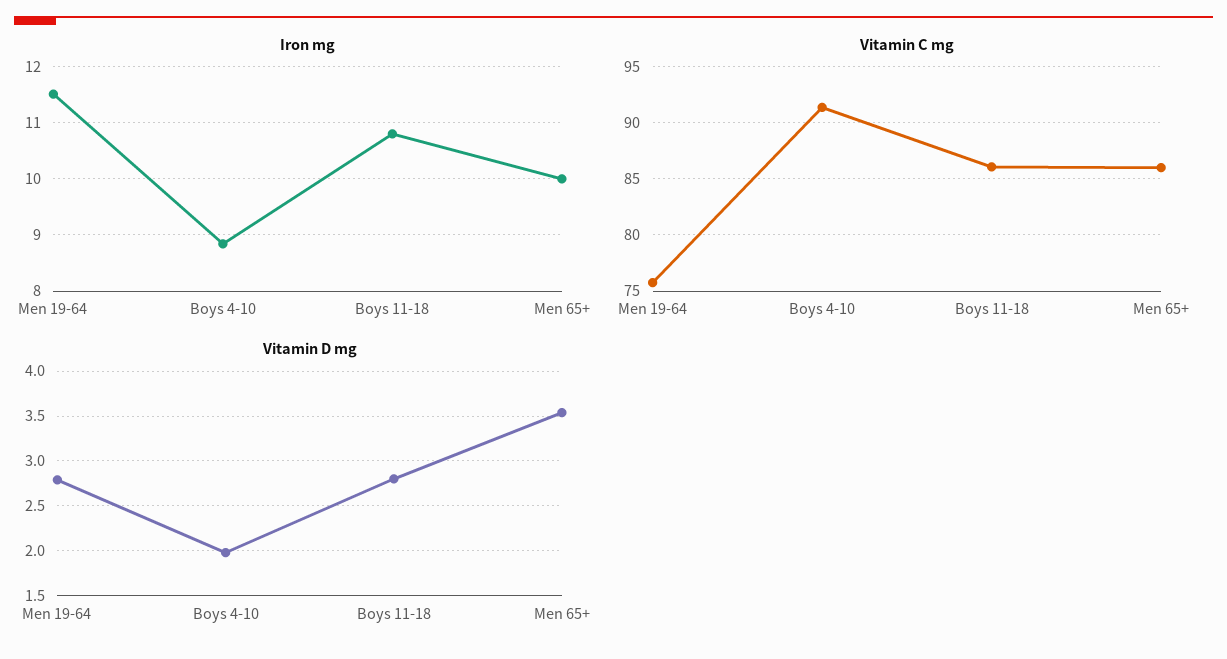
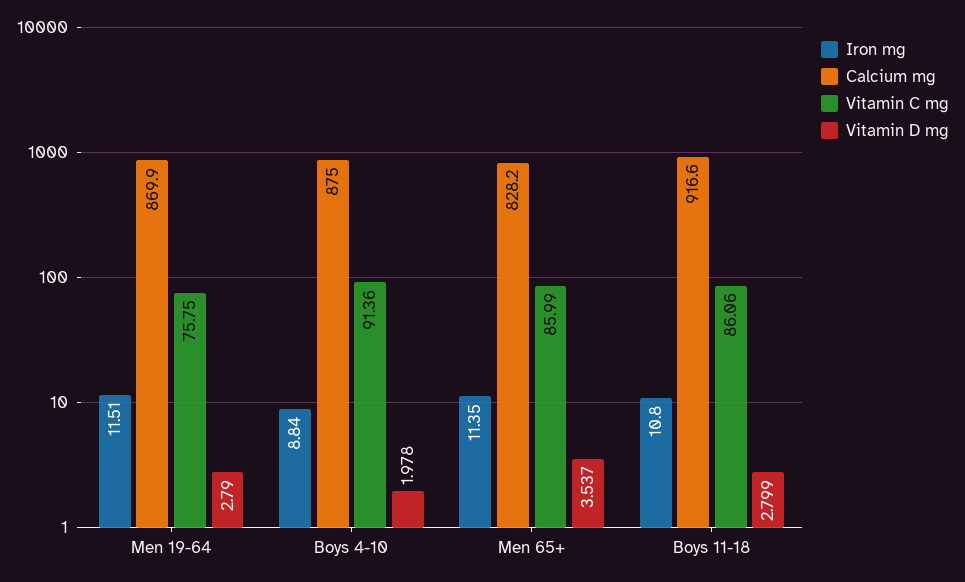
Iron mg, Men 65+: 10 -> 11.35
Calcium mg, Men 19-64: none -> 869.9
Calcium mg, Boys 4-10: none -> 875
Calcium mg, Men 65+: none -> 828.2
Calcium mg, Boys 11-18: none -> 916.6

